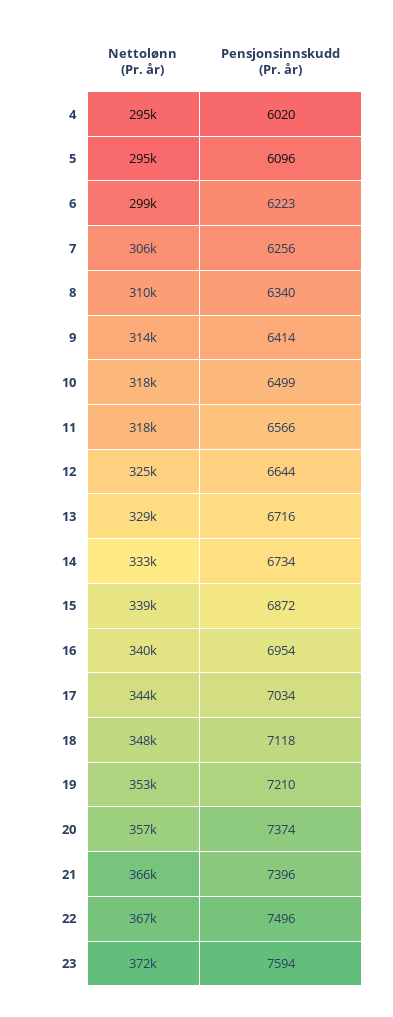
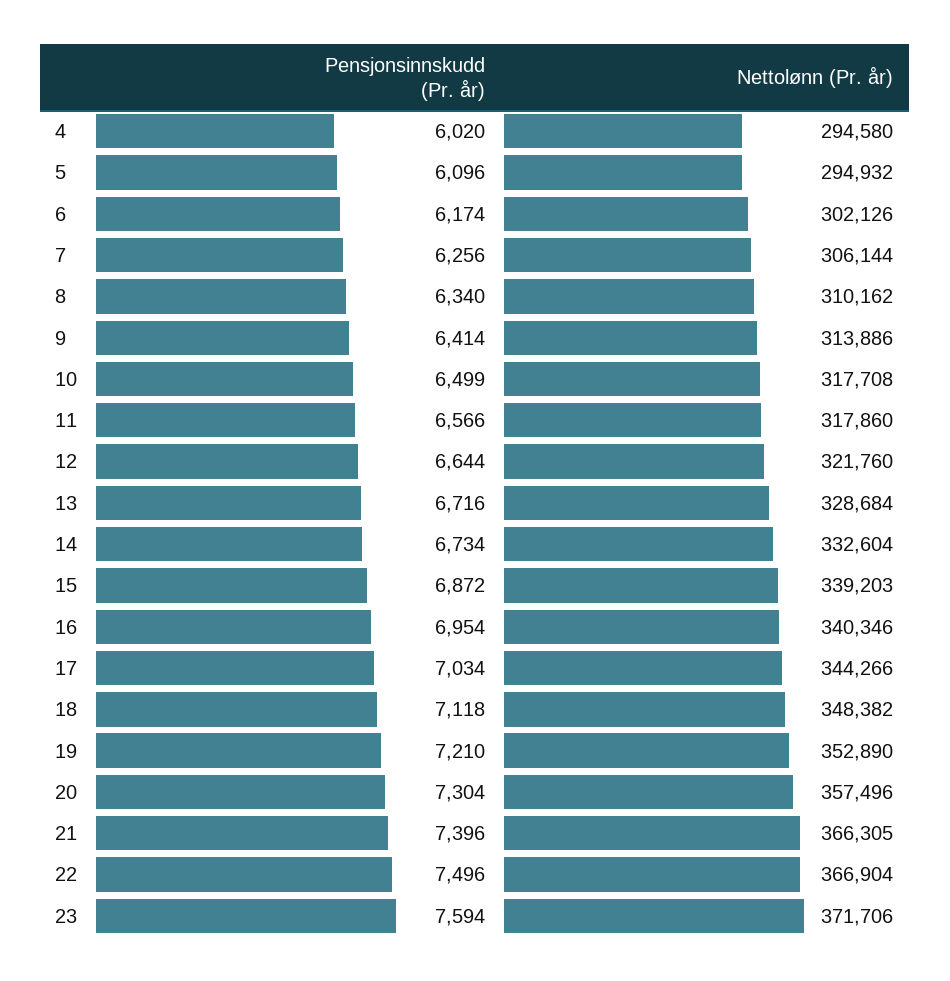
Nettolønn (Pr. år), 6: 299000 -> 302126
Pensjonsinnskudd (Pr. år), 6: 6223 -> 6174
Nettolønn (Pr. år), 12: 325000 -> 321760
Pensjonsinnskudd (Pr. år), 20: 7374 -> 7304

